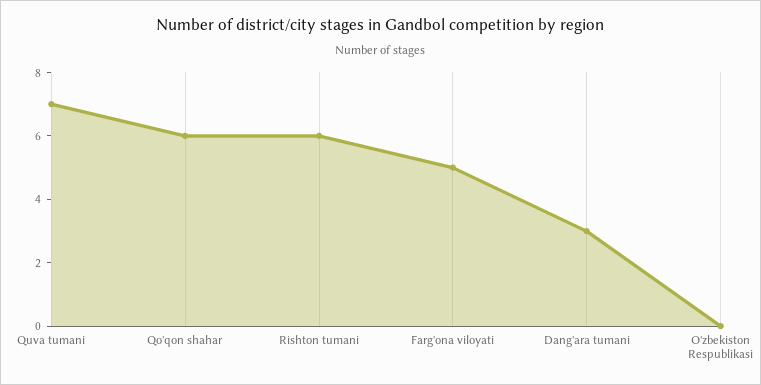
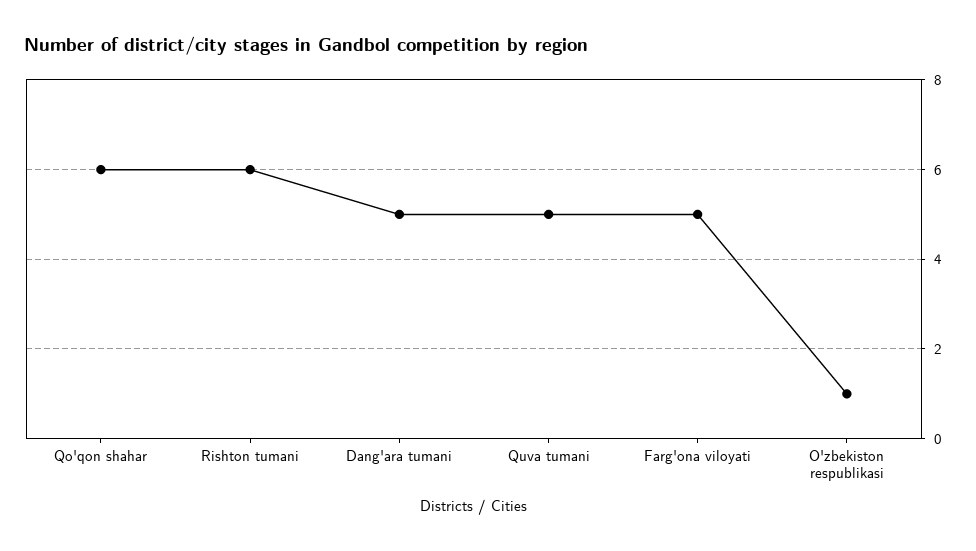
Quva tumani: 7 -> 5
Dang'ara tumani: 3 -> 5
O'zbekiston Respublikasi: 0 -> 1

